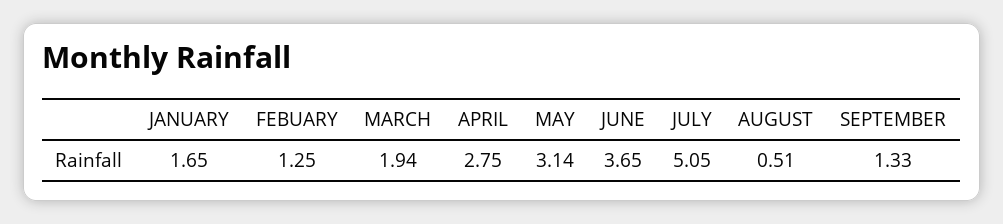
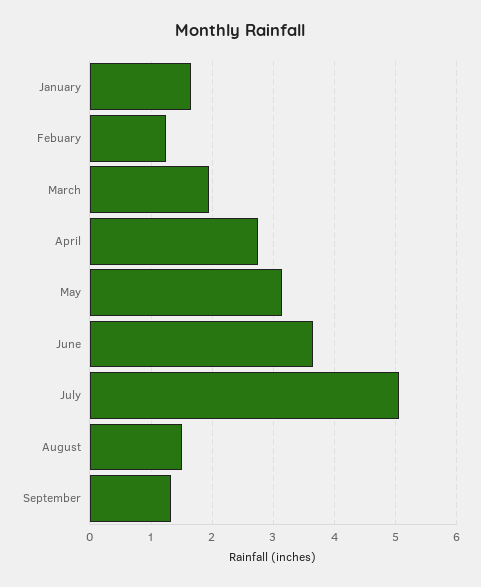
AUGUST: 0.51 -> 1.5

